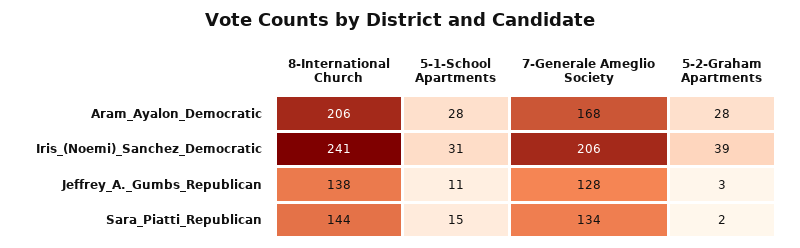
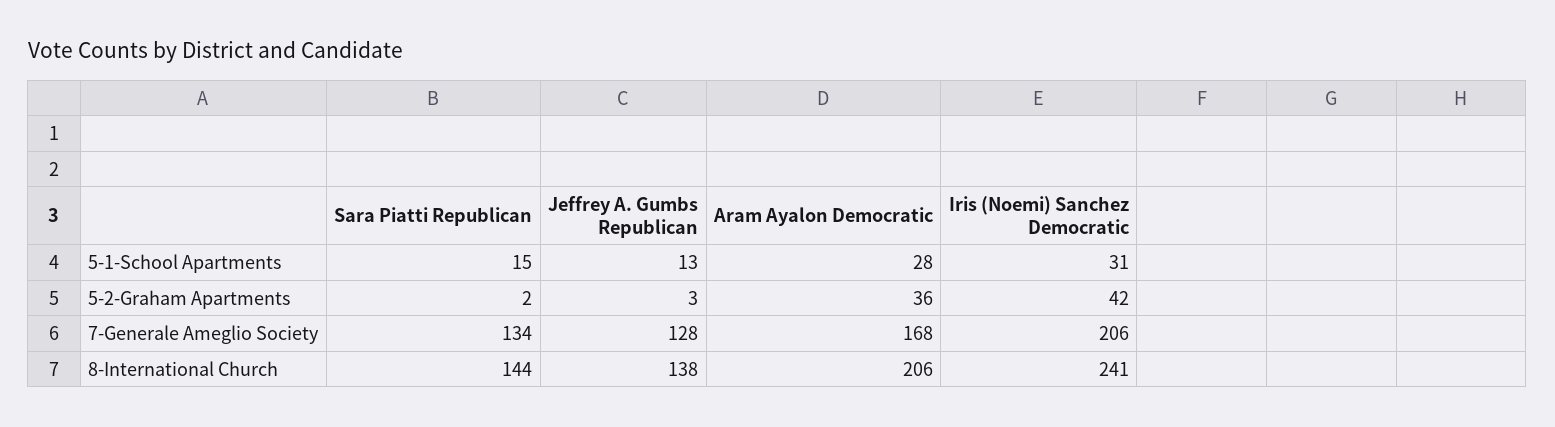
5-2-Graham Apartments, Aram_Ayalon_Democratic: 28 -> 36
5-2-Graham Apartments, Iris_(Noemi)_Sanchez_Democratic: 39 -> 42
5-1-School Apartments, Jeffrey_A._Gumbs_Republican: 11 -> 13

